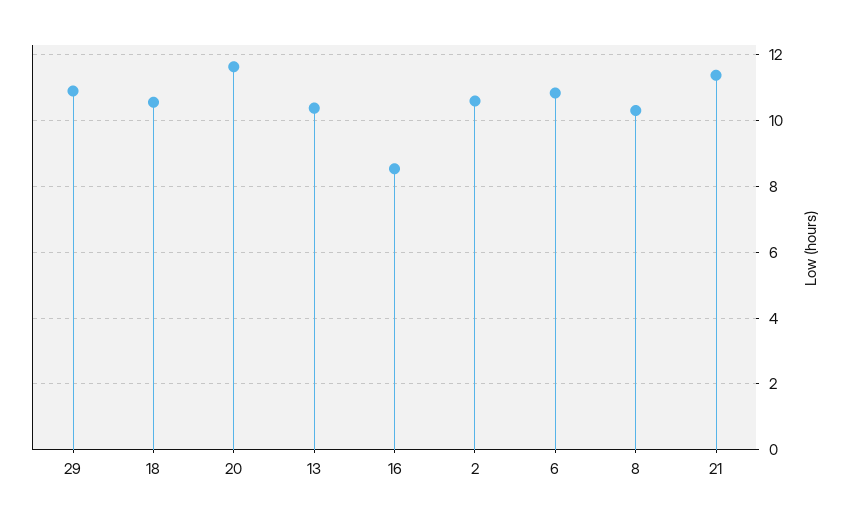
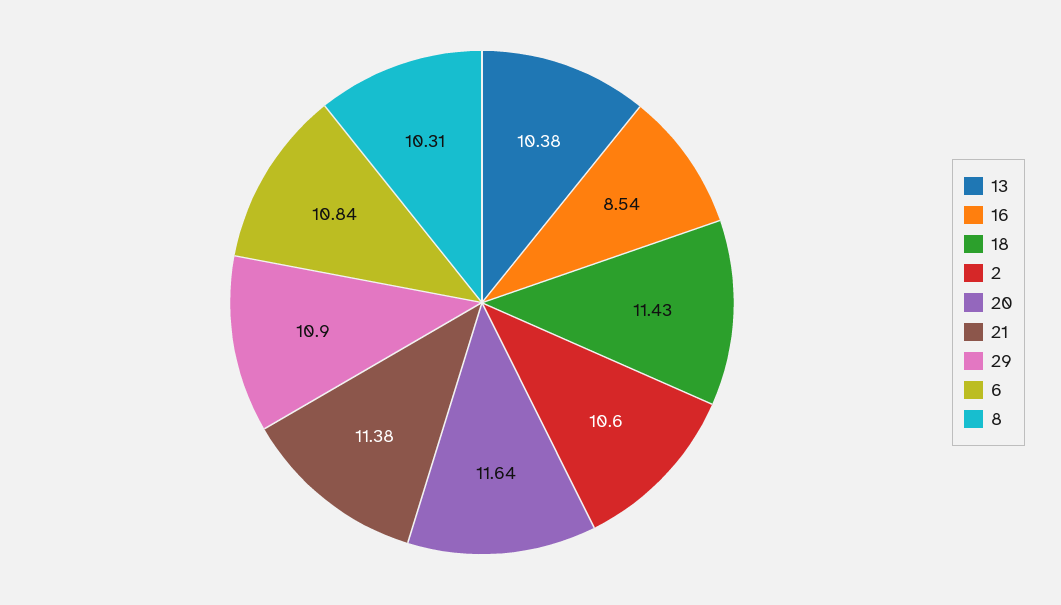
18: 10.6 -> 11.43

